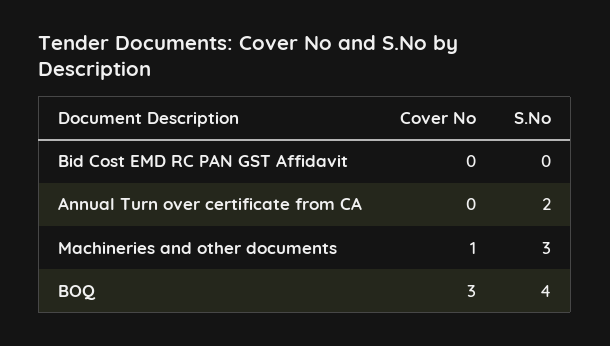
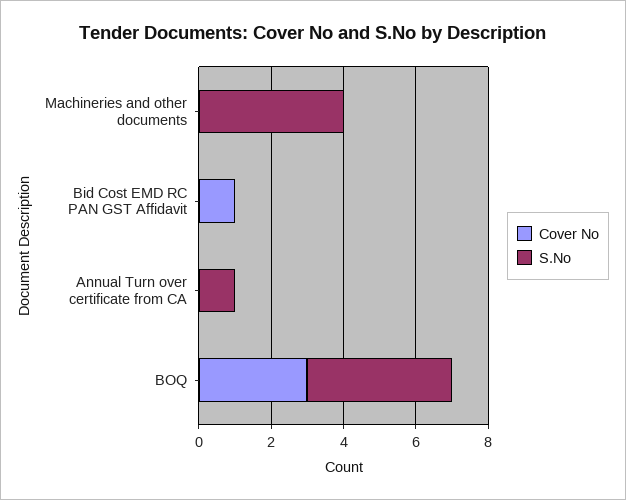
Cover No, Bid Cost EMD RC PAN GST Affidavit: 0 -> 1
S.No, Annual Turn over certificate from CA: 2 -> 1
Cover No, Machineries and other documents: 1 -> 0
S.No, Machineries and other documents: 3 -> 4

